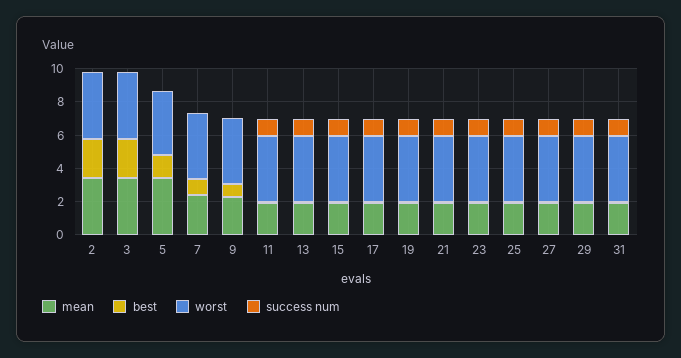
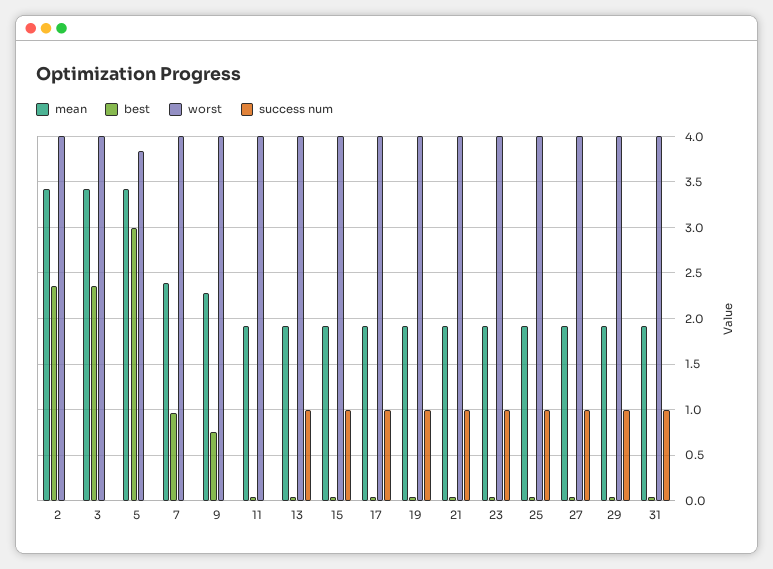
best, 5: 1.5 -> 3
success num, 11: 1 -> 0

